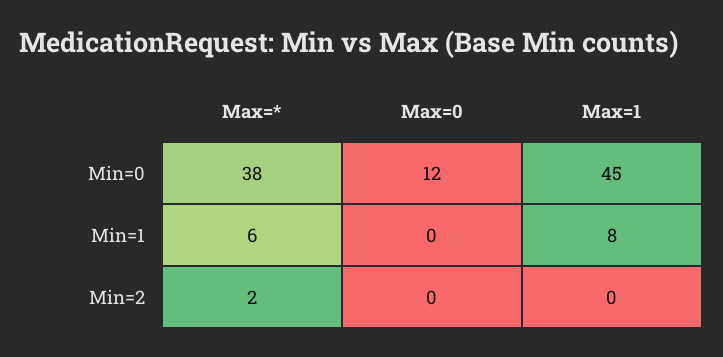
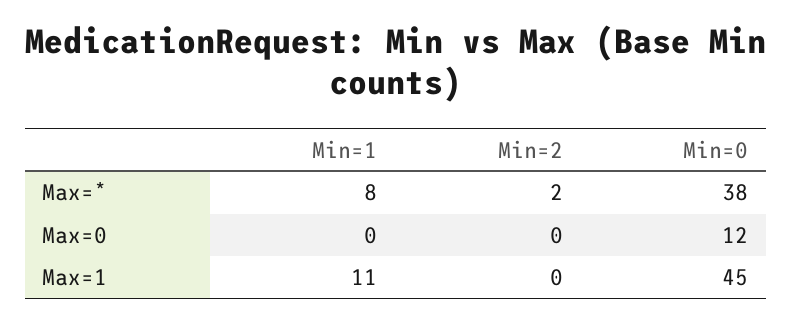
Max=*, Min=1: 6 -> 8
Max=1, Min=1: 8 -> 11

